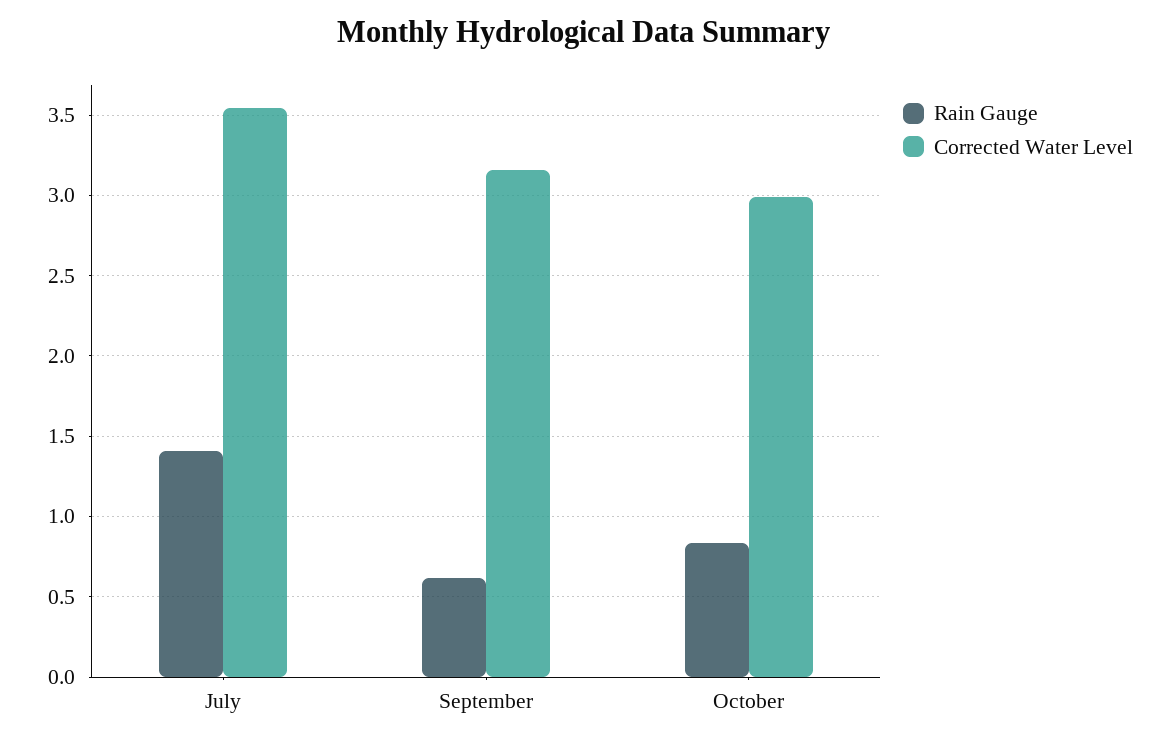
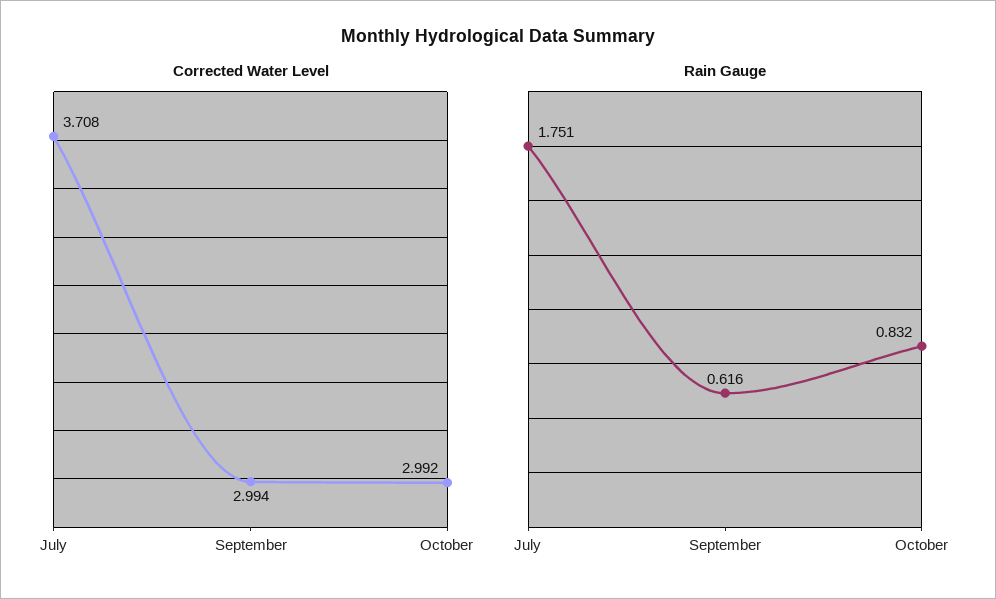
Rain Gauge, July: 1.4 -> 1.751
Corrected Water Level, July: 3.55 -> 3.708
Corrected Water Level, September: 3.15 -> 2.994

